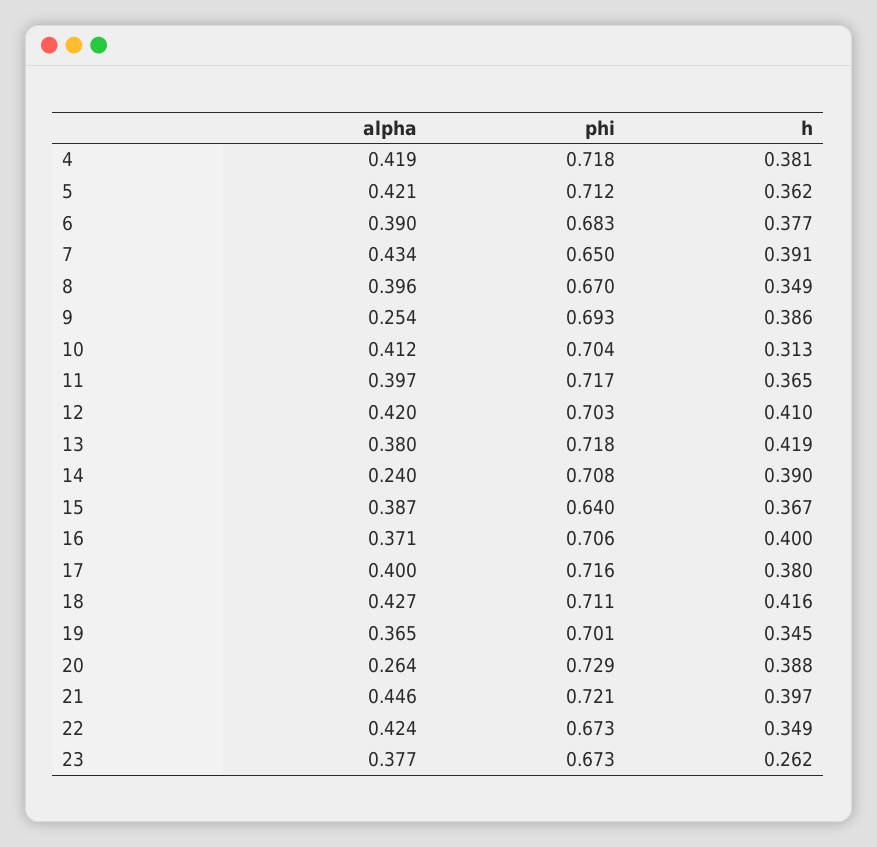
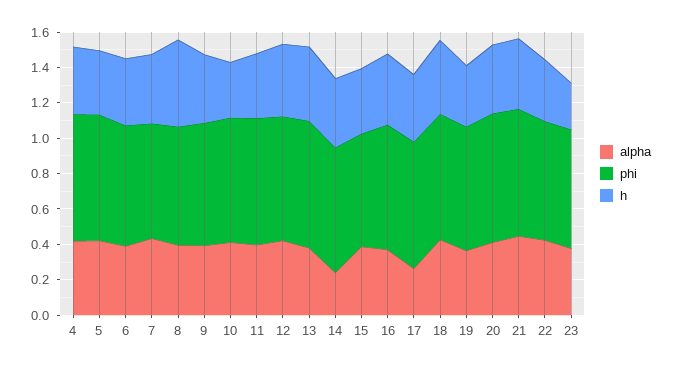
h, 8: 0.349 -> 0.5
alpha, 9: 0.254 -> 0.4
alpha, 17: 0.4 -> 0.25
alpha, 20: 0.264 -> 0.4

